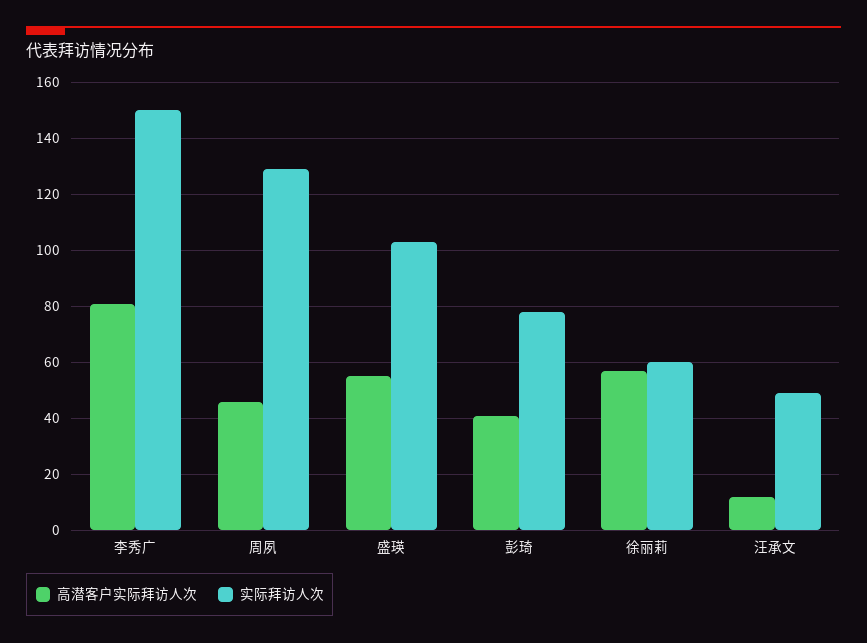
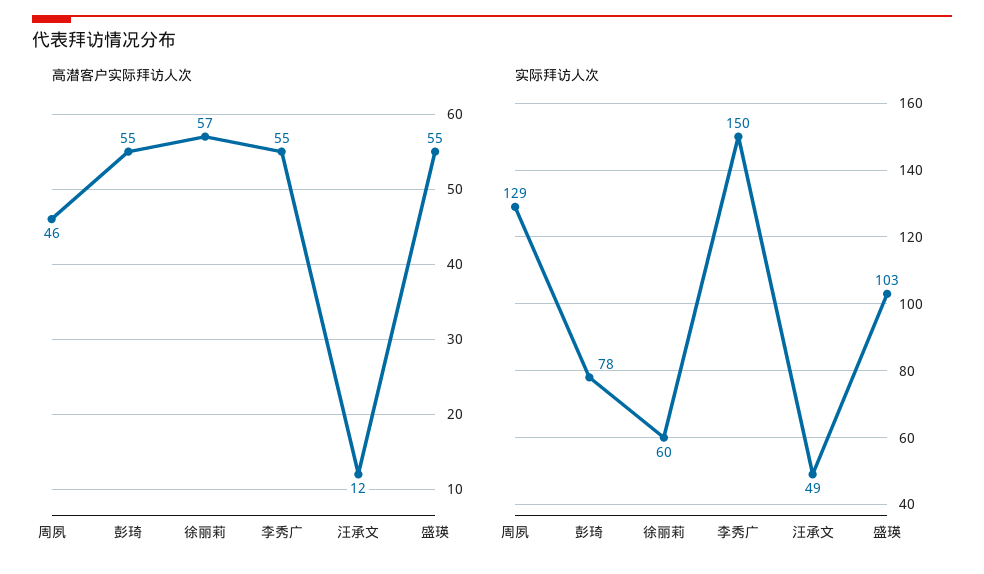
高潜客户实际拜访人次, 李秀广: 80 -> 55
高潜客户实际拜访人次, 彭琦: 40 -> 55

